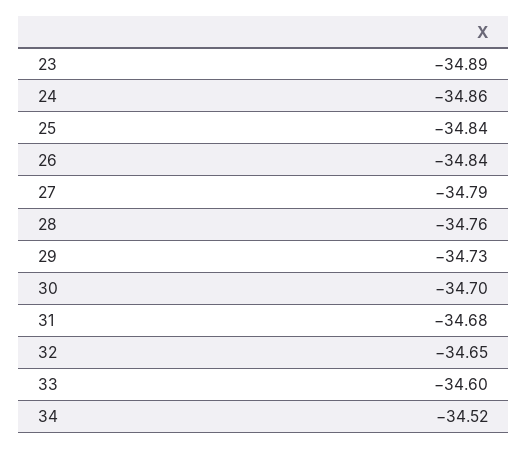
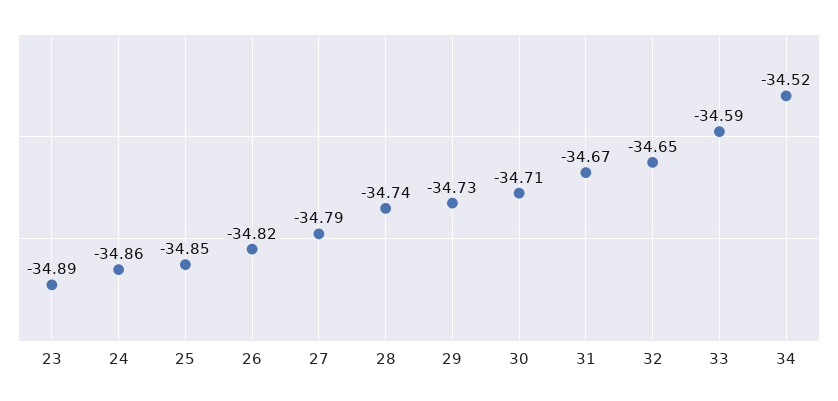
25: -34.84 -> -34.85
26: -34.84 -> -34.82
28: -34.76 -> -34.74
30: -34.7 -> -34.71
31: -34.68 -> -34.67
33: -34.6 -> -34.59

